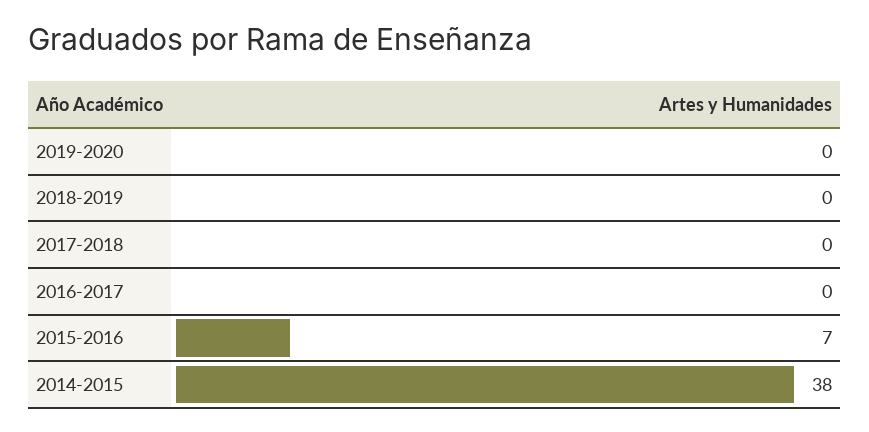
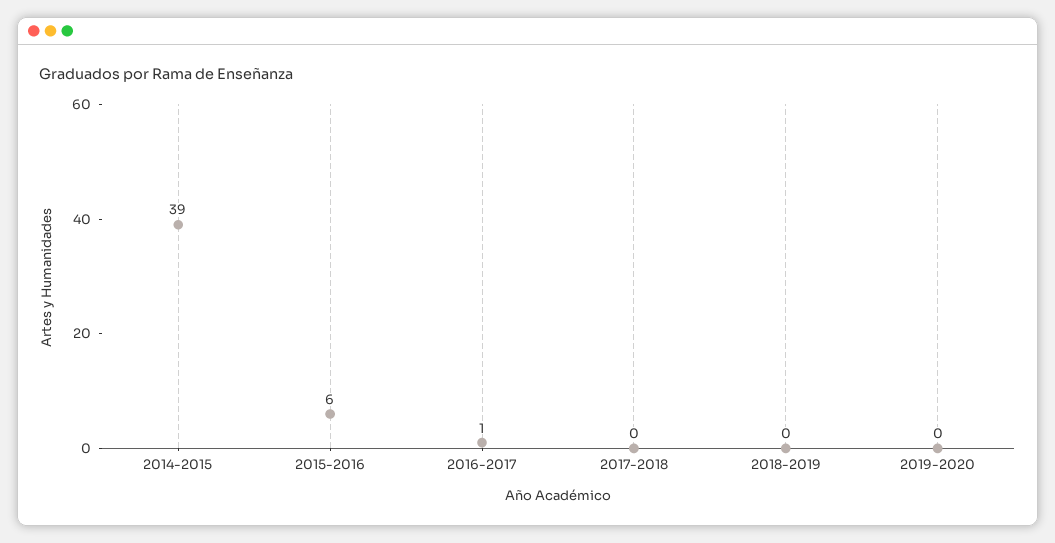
2016-2017: 0 -> 1
2015-2016: 7 -> 6
2014-2015: 38 -> 39

